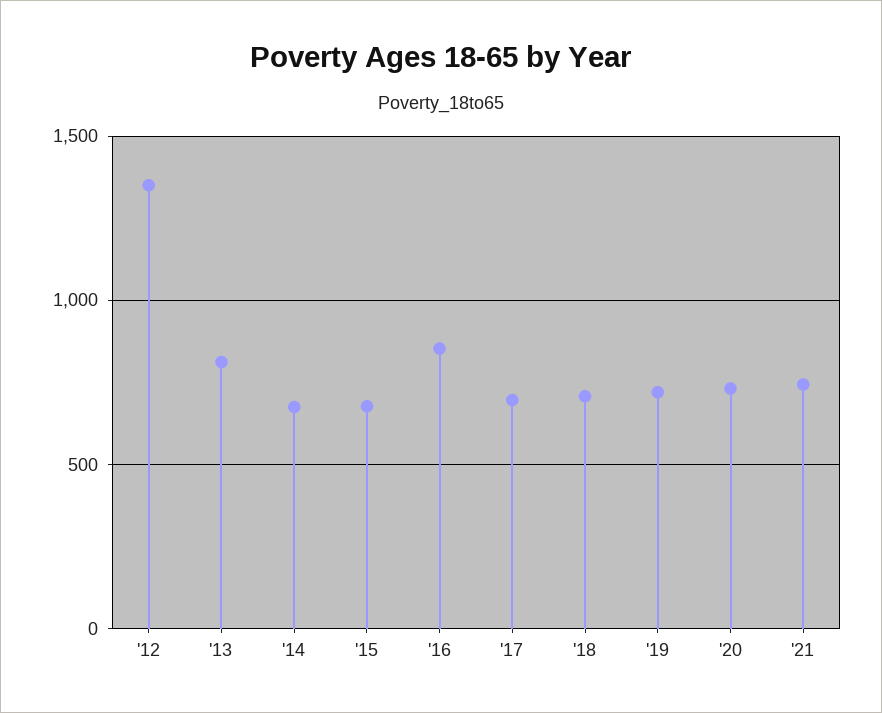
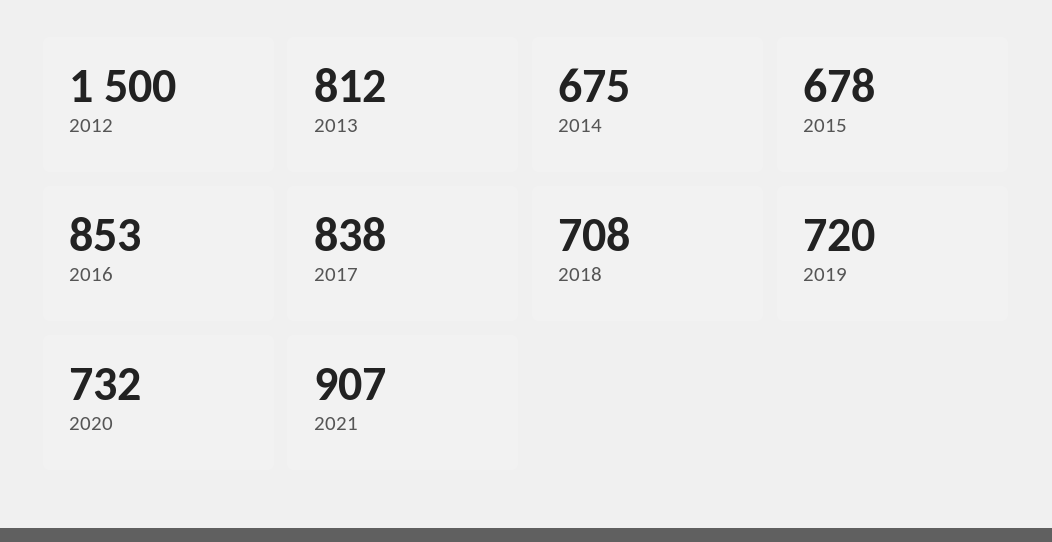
'12: 1350 -> 1500
'17: 700 -> 838
'21: 750 -> 907

